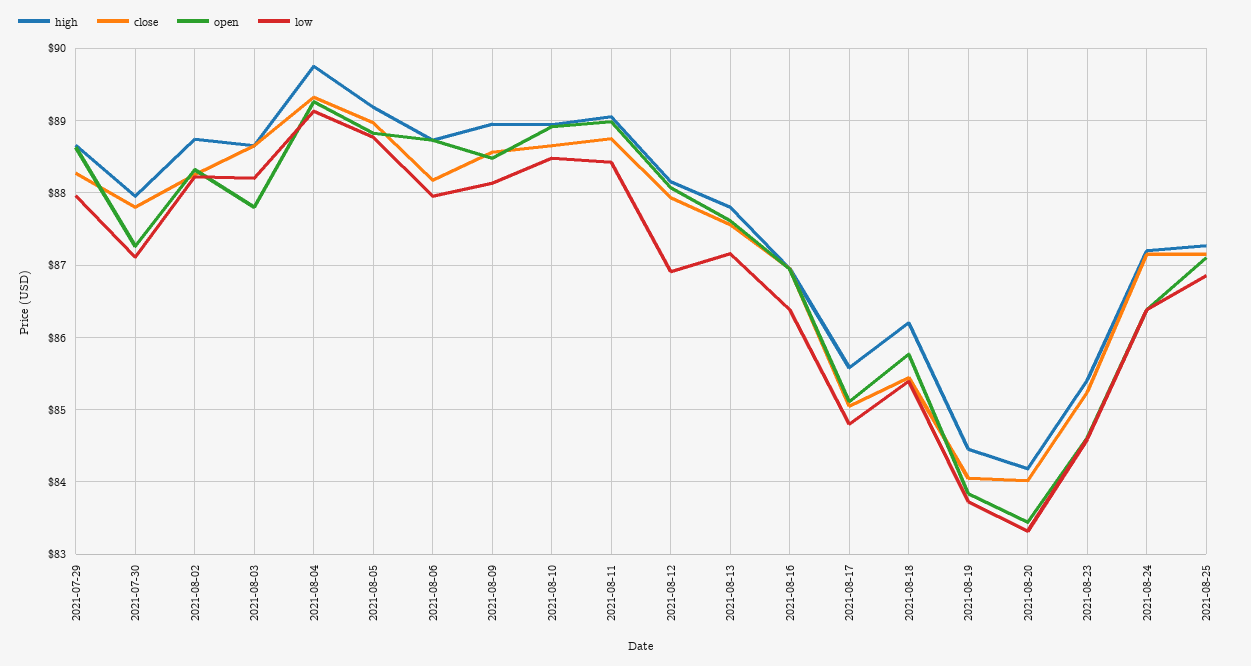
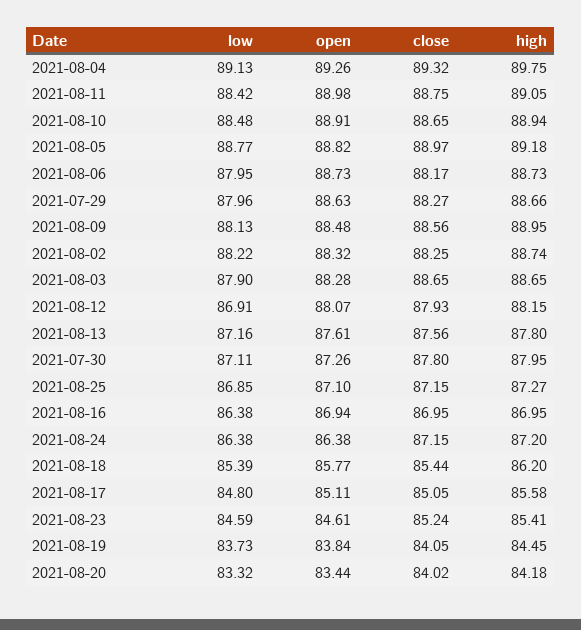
open, 2021-08-03: 87.8 -> 88.28
low, 2021-08-03: 88.2 -> 87.9

